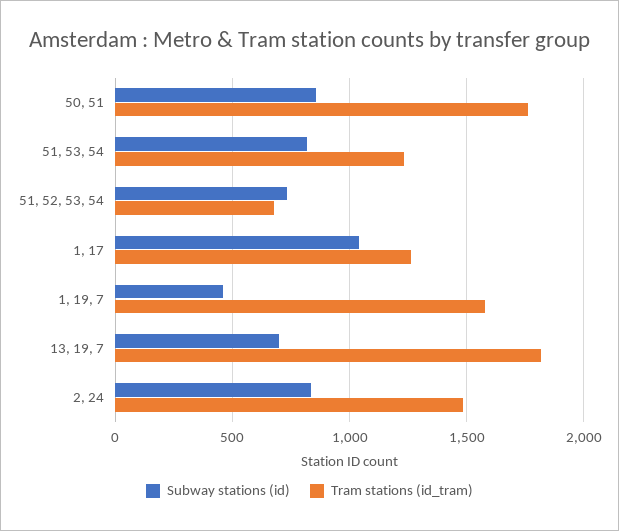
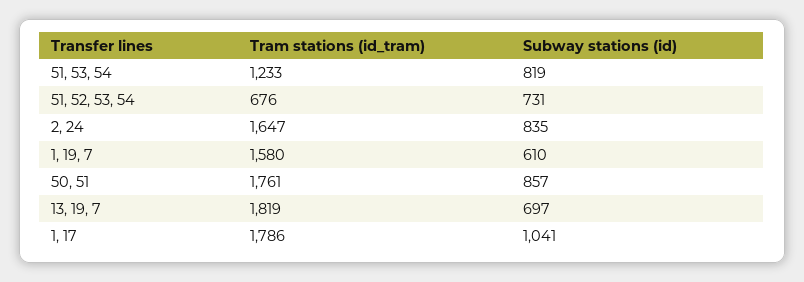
Tram stations (id_tram), 1, 17: 1250 -> 1786
Subway stations (id), 1, 19, 7: 450 -> 610
Tram stations (id_tram), 2, 24: 1500 -> 1647

